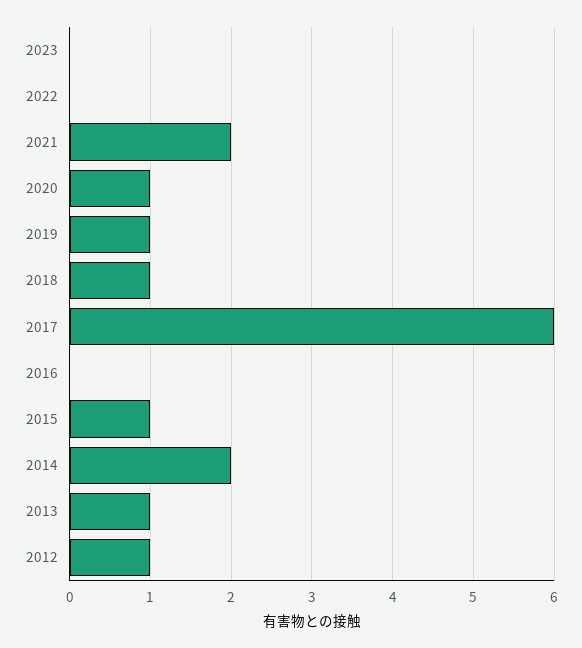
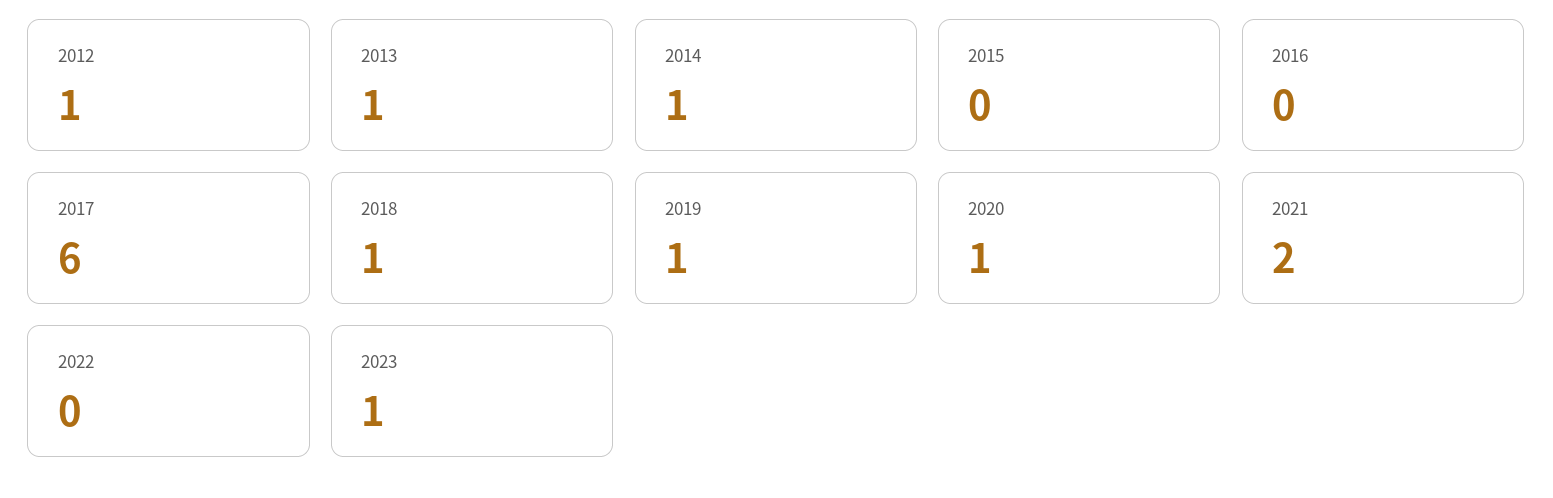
2023: 0 -> 1
2015: 1 -> 0
2014: 2 -> 1

